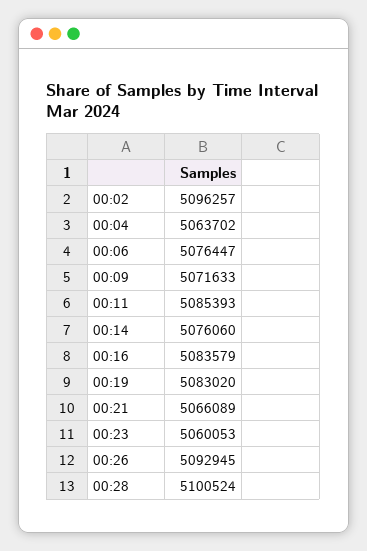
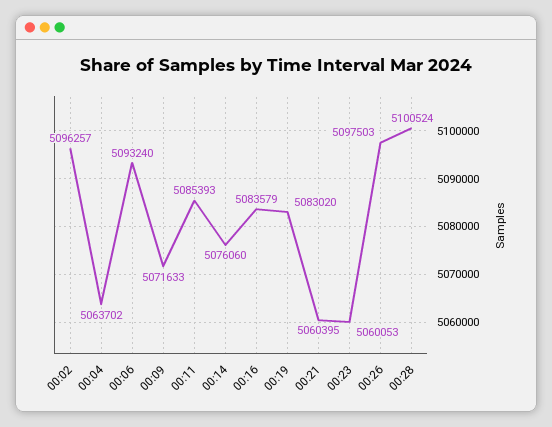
00:06: 5076447 -> 5093240
00:21: 5066089 -> 5060395
00:26: 5092945 -> 5097503

